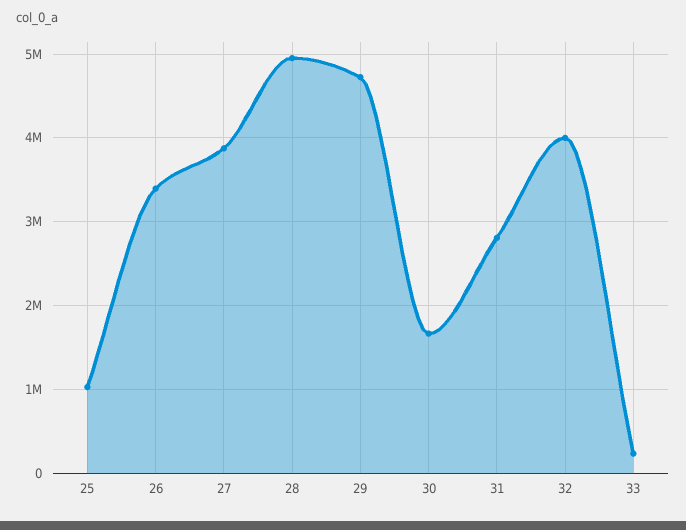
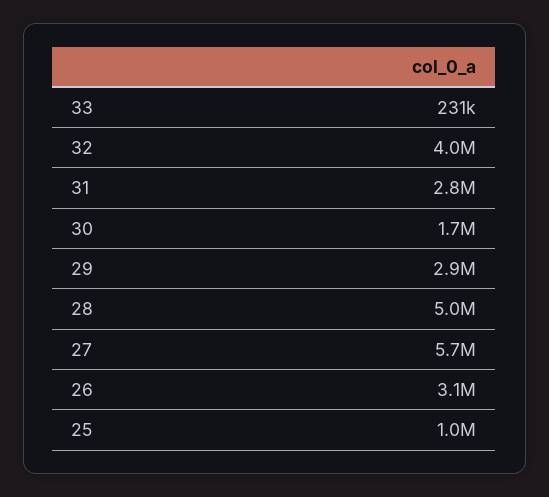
26: 3400000 -> 3100000
27: 3900000 -> 5700000
29: 4700000 -> 2900000

